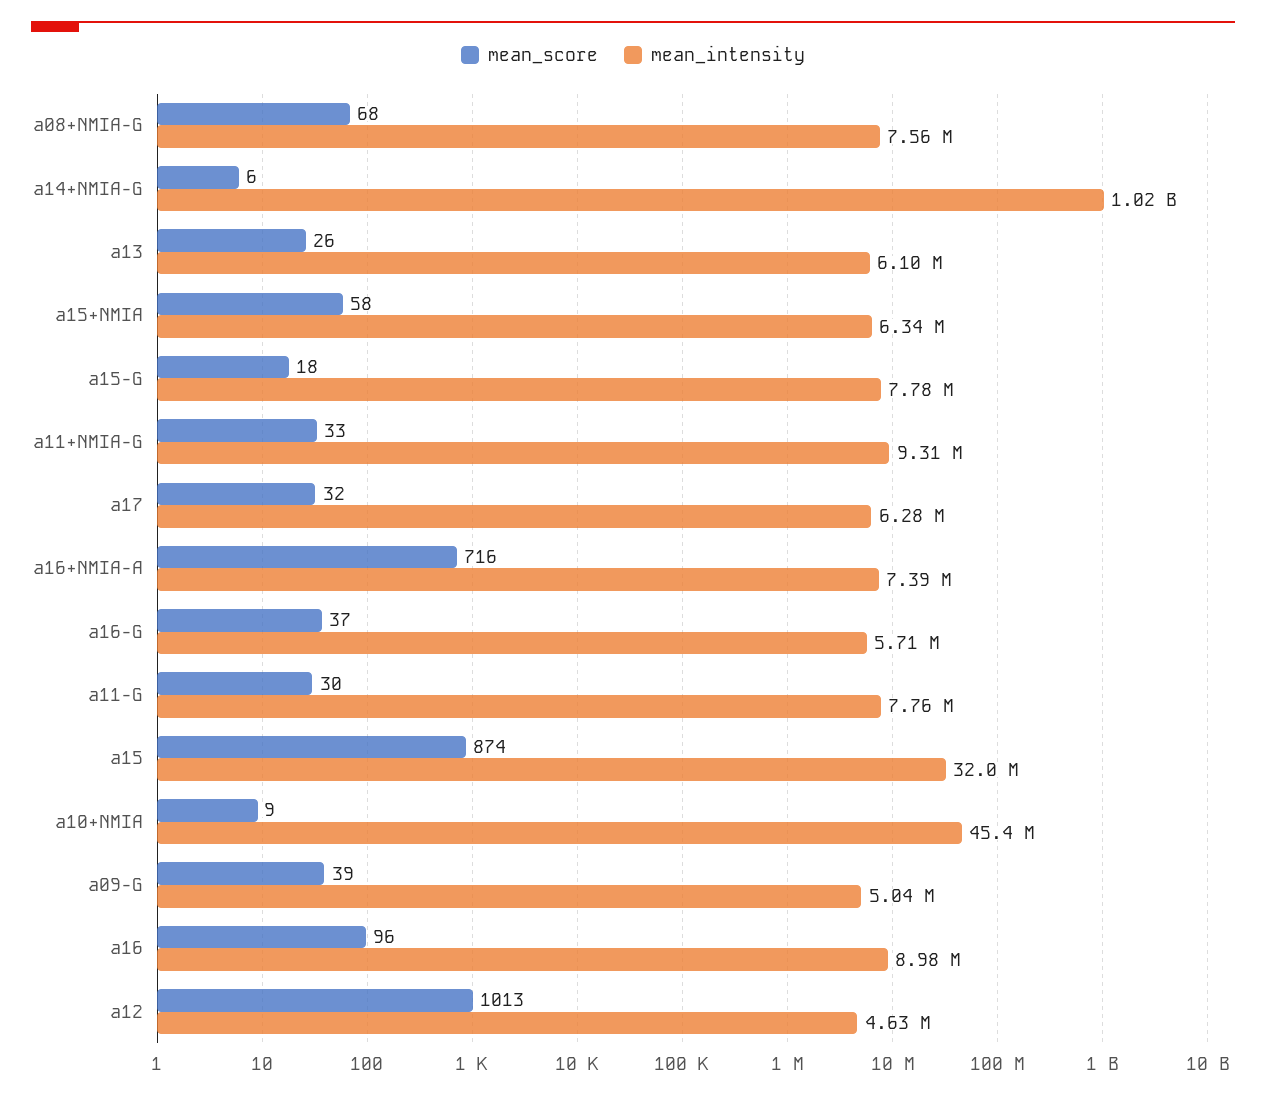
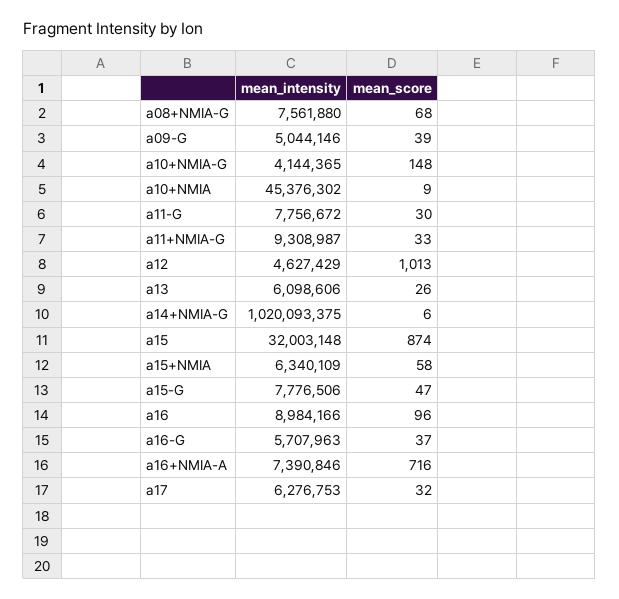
mean_score, a15-G: 18 -> 47
mean_intensity, a10+NMIA-G: none -> 4144365
mean_score, a10+NMIA-G: none -> 148

